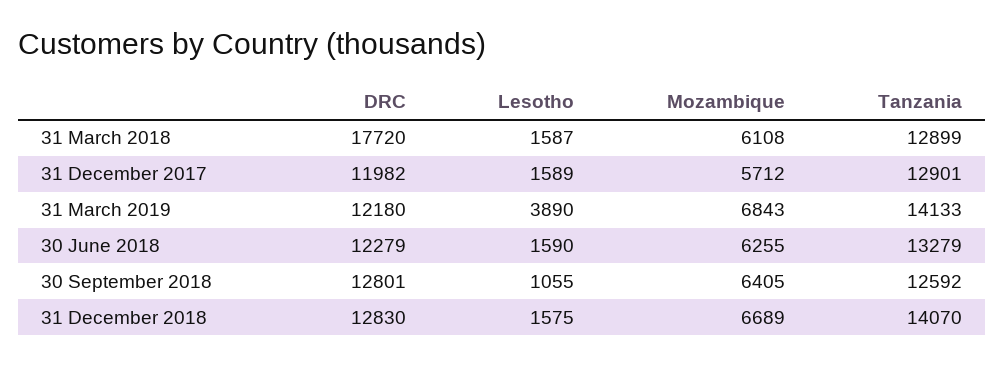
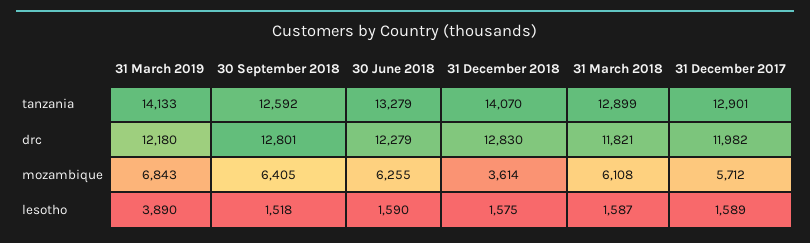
DRC, 31 March 2018: 17720 -> 11821
Lesotho, 30 September 2018: 1055 -> 1518
Mozambique, 31 December 2018: 6689 -> 3614

